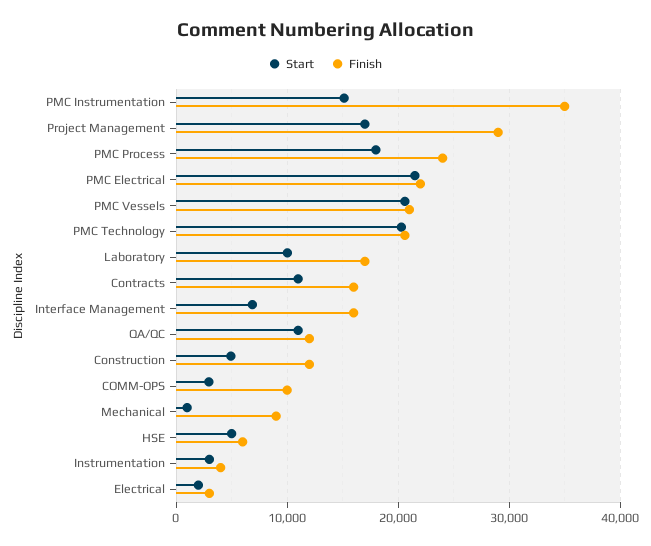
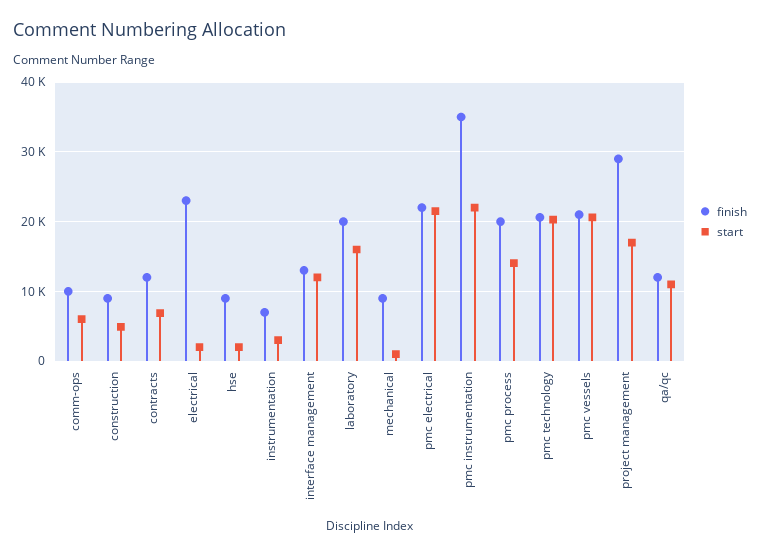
Start, PMC Instrumentation: 15000 -> 22000
Start, PMC Process: 18000 -> 14000
Finish, PMC Process: 24000 -> 20000
Start, Laboratory: 10000 -> 16000
Finish, Laboratory: 17000 -> 20000
Start, Contracts: 11000 -> 7000
Finish, Contracts: 16000 -> 12000
Start, Interface Management: 7000 -> 12000
Finish, Interface Management: 16000 -> 13000
Finish, Construction: 12000 -> 9000
Start, COMM-OPS: 3000 -> 6000
Start, HSE: 5000 -> 2000
Finish, HSE: 6000 -> 9000
Finish, Instrumentation: 4000 -> 7000
Finish, Electrical: 3000 -> 23000

